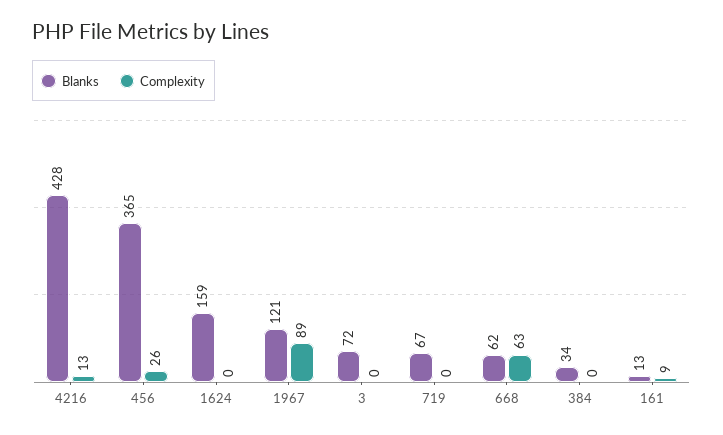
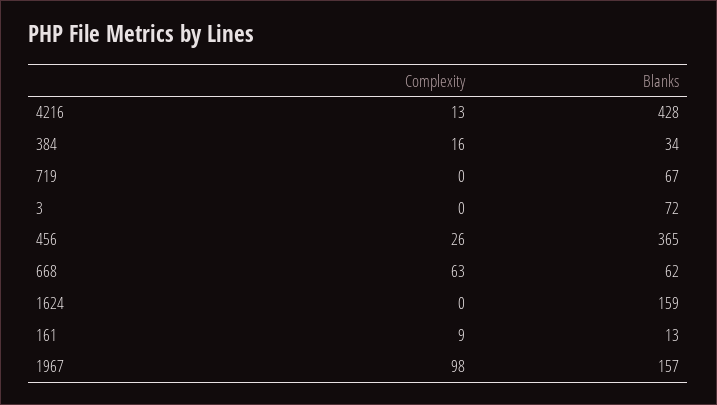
Blanks, 1967: 121 -> 157
Complexity, 1967: 89 -> 98
Complexity, 384: 0 -> 16

